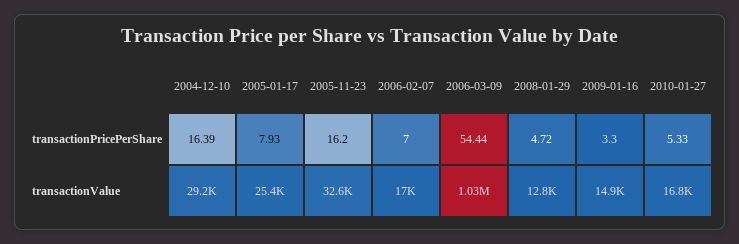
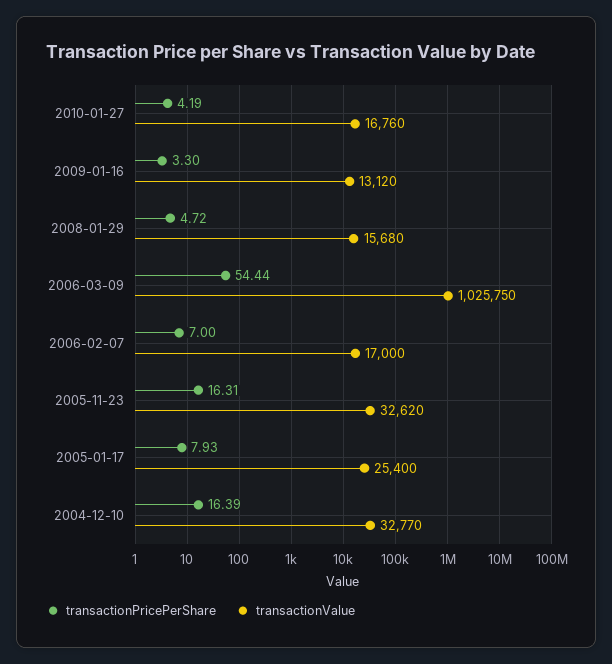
transactionPricePerShare, 2005-11-23: 16.2 -> 16.31
transactionPricePerShare, 2010-01-27: 5.33 -> 4.19
transactionValue, 2004-12-10: 29200 -> 32770
transactionValue, 2008-01-29: 12800 -> 15680
transactionValue, 2009-01-16: 14900 -> 13120

